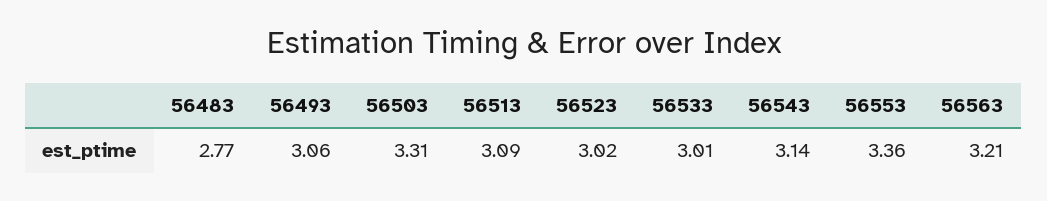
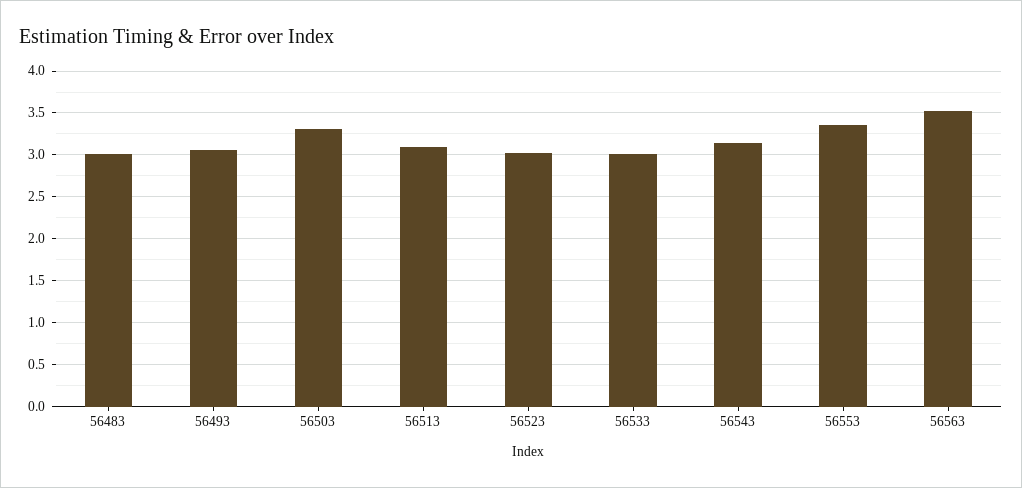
56483: 2.77 -> 3
56563: 3.21 -> 3.5

